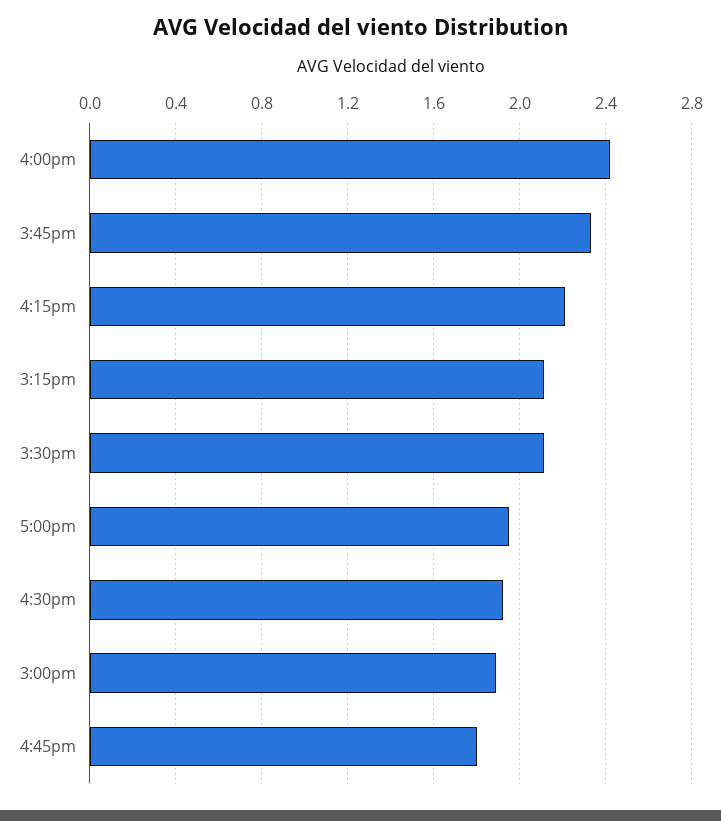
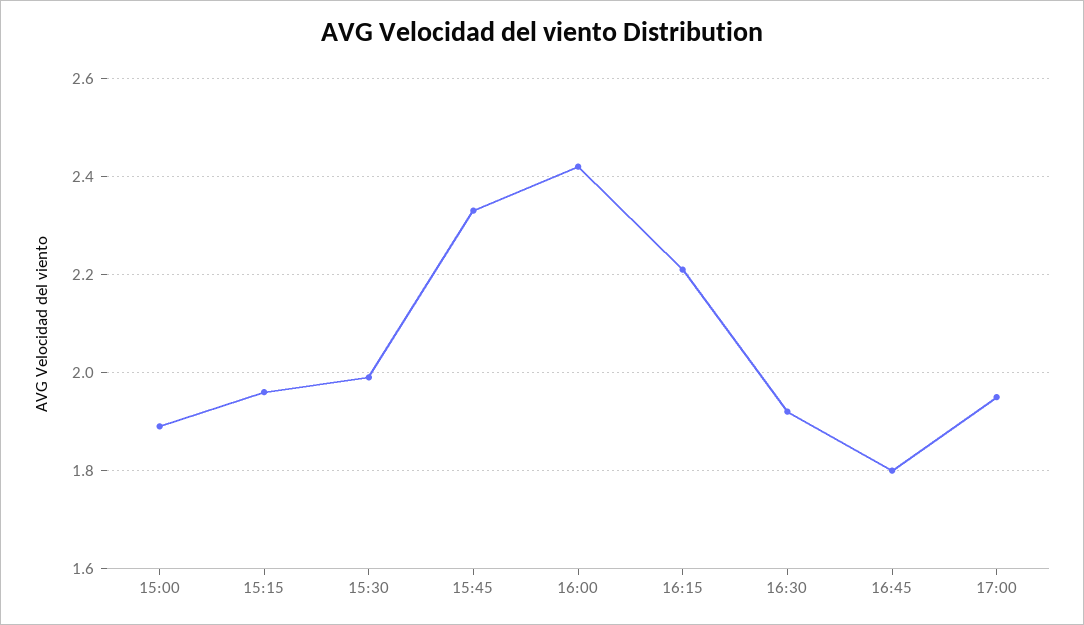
3:15pm: 2.1 -> 1.95
3:30pm: 2.1 -> 2

